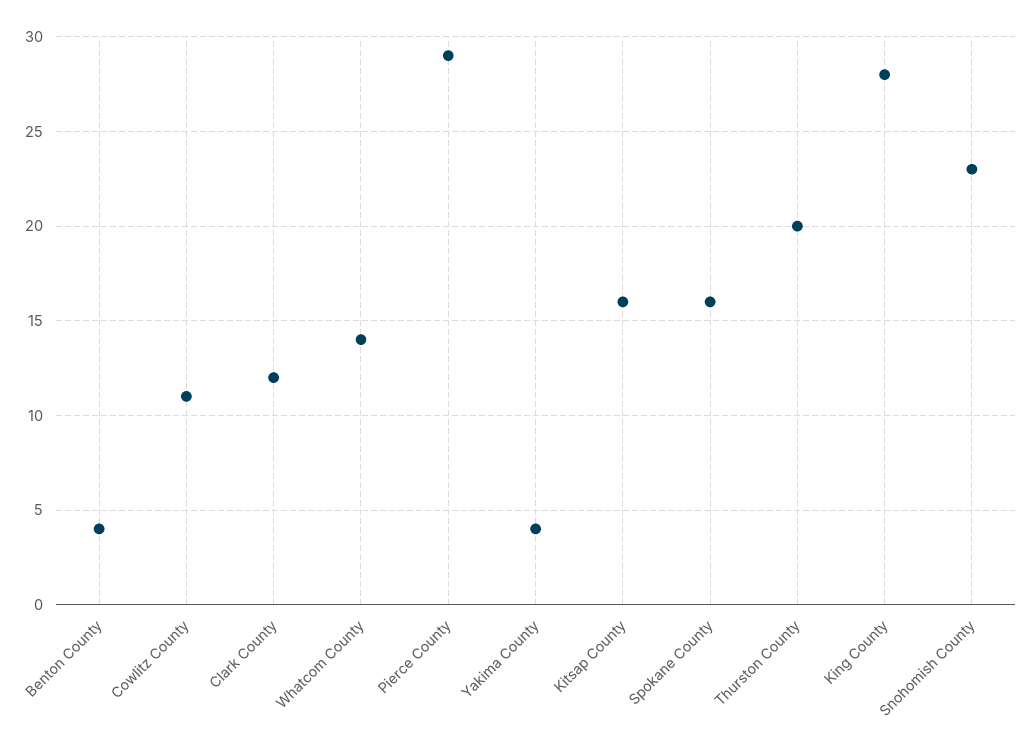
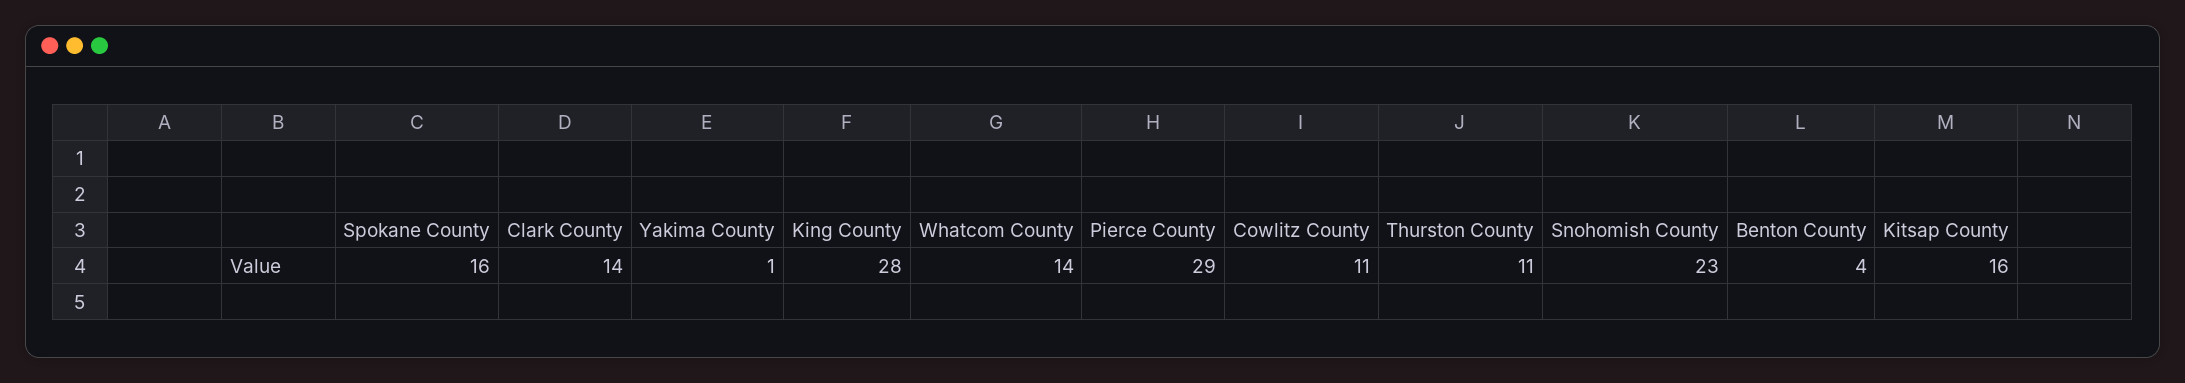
Clark County: 12 -> 14
Yakima County: 4 -> 1
Thurston County: 20 -> 11

